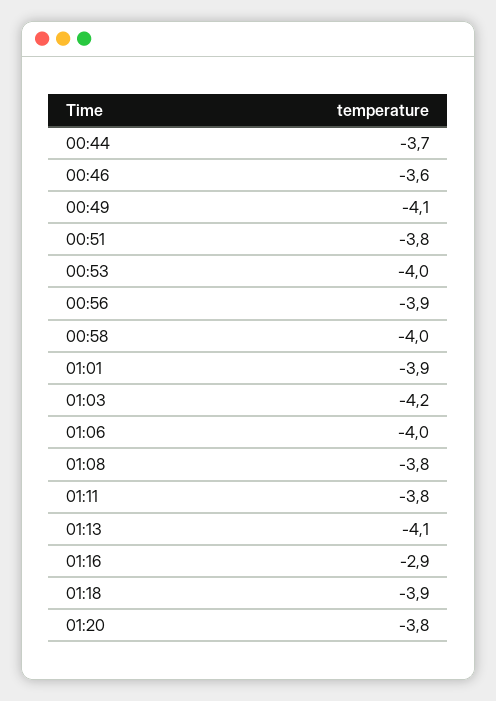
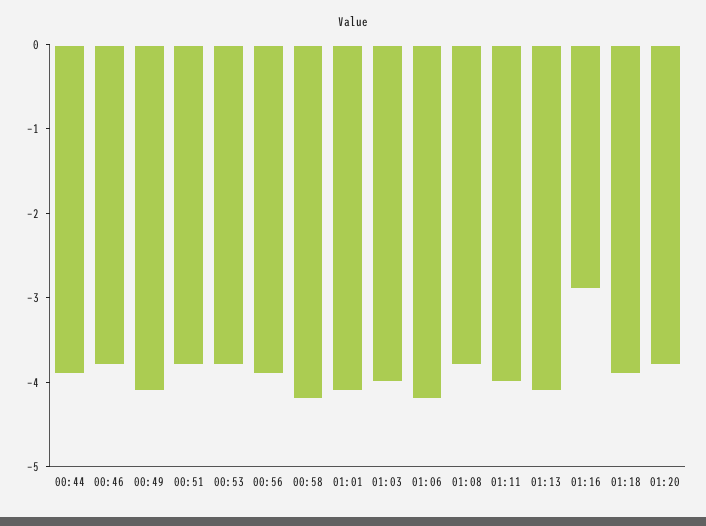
00:44: -3.7 -> -3.9
00:46: -3.6 -> -3.8
00:53: -4 -> -3.8
00:58: -4 -> -4.2
01:01: -3.9 -> -4.1
01:03: -4.2 -> -4
01:06: -4 -> -4.2
01:11: -3.8 -> -4

